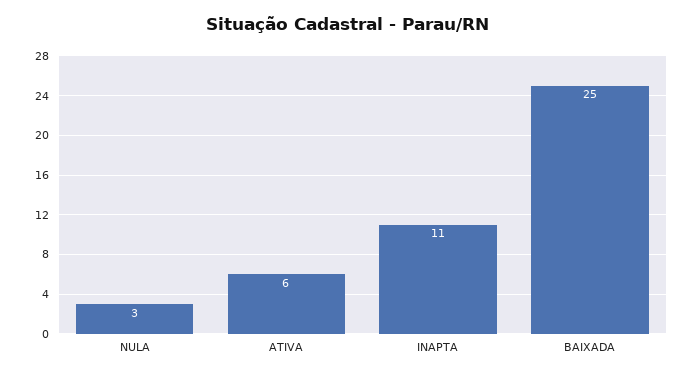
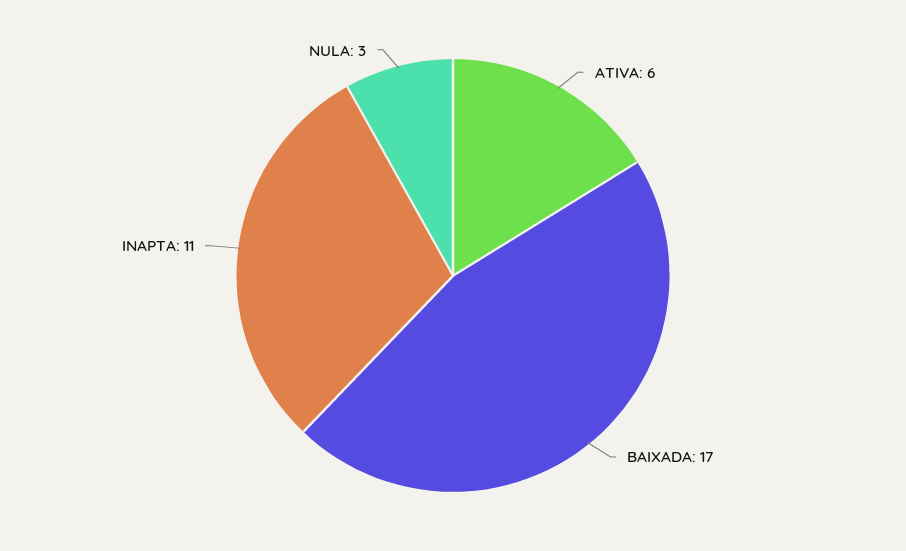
BAIXADA: 25 -> 17

